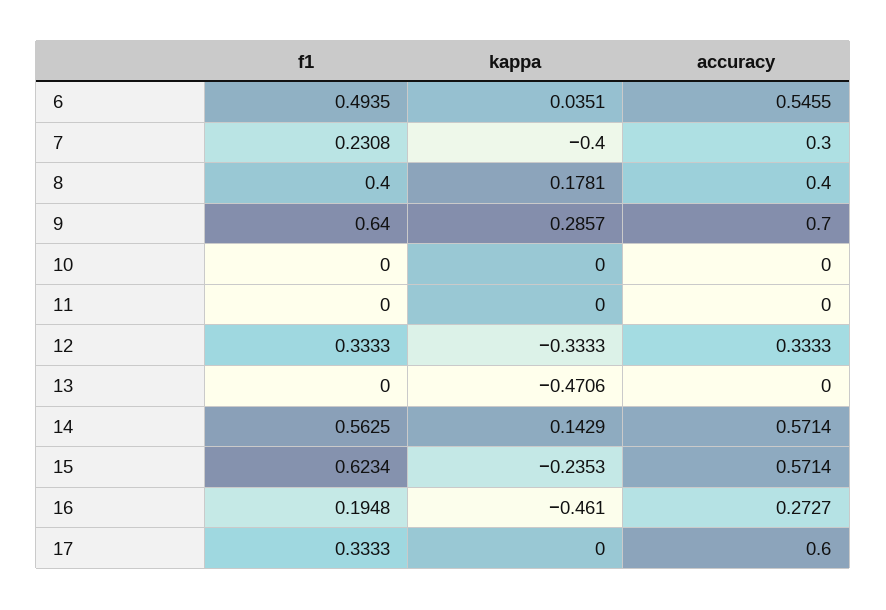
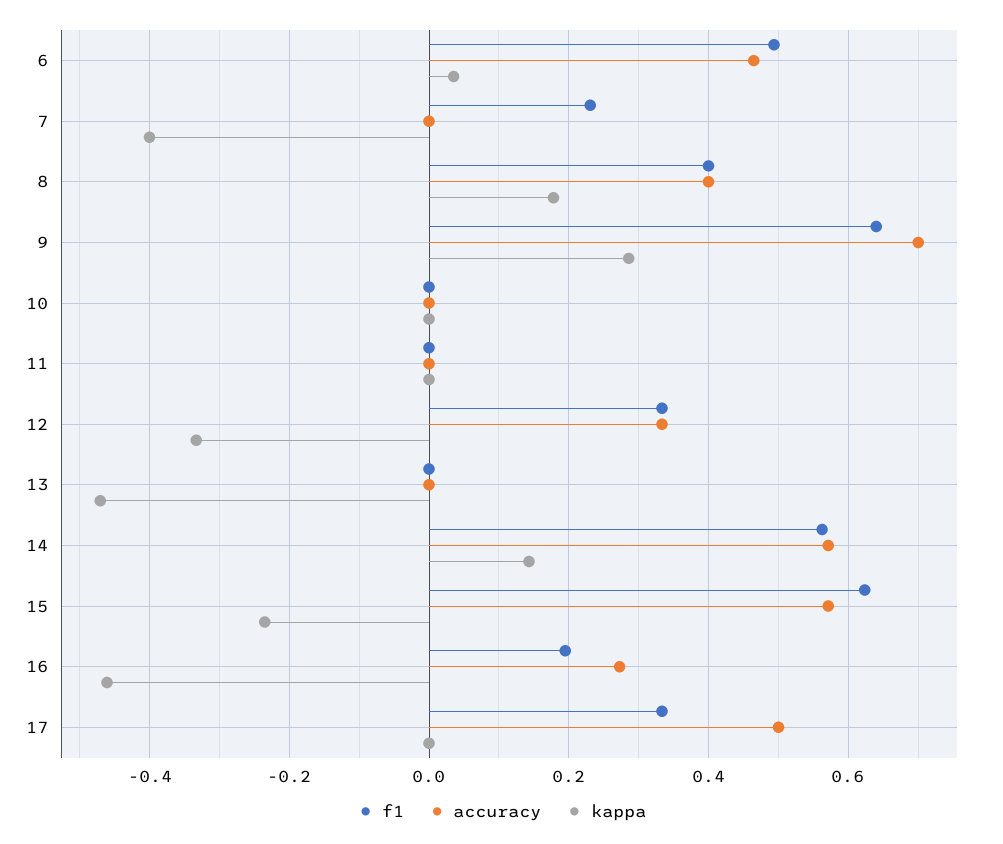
accuracy, 6: 0.5455 -> 0.46
accuracy, 7: 0.3 -> 0
accuracy, 17: 0.6 -> 0.5

